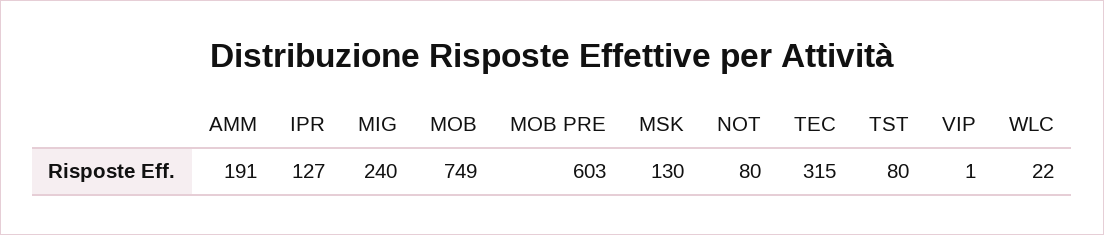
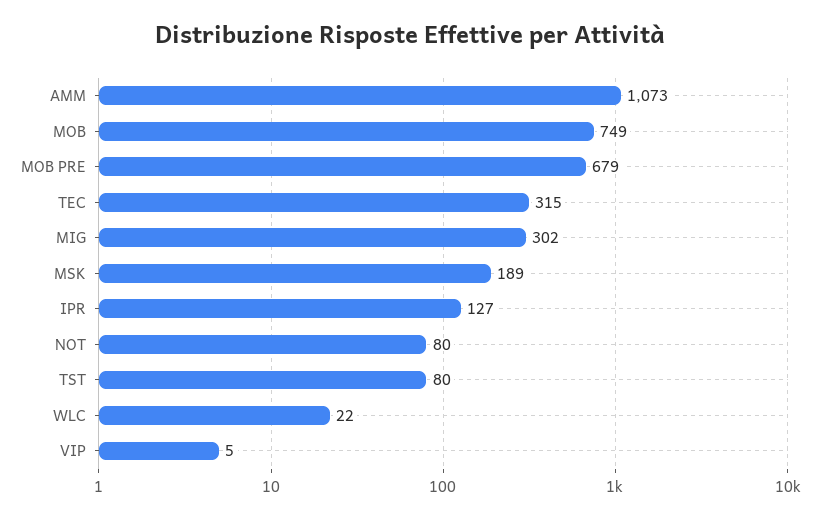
AMM: 191 -> 1073
MIG: 240 -> 302
MOB PRE: 603 -> 679
MSK: 130 -> 189
VIP: 1 -> 5

